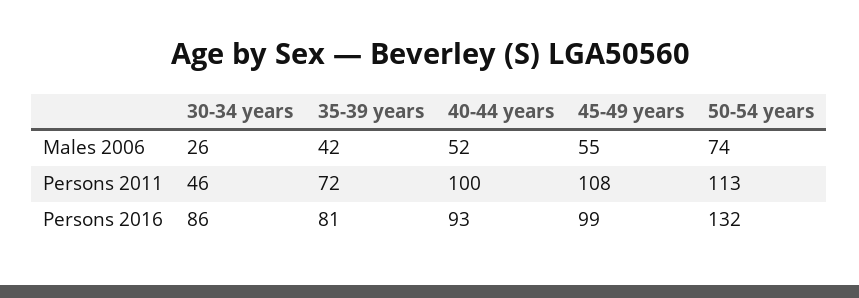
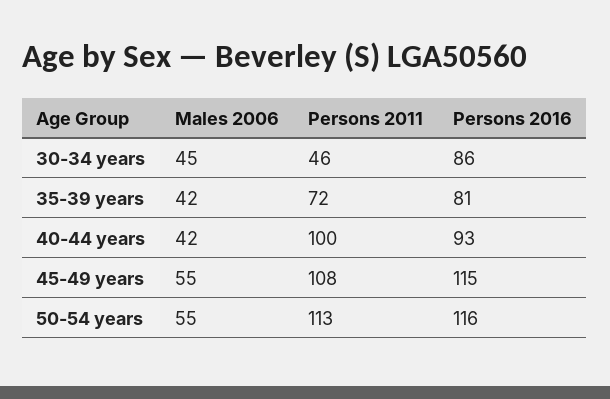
30-34 years, Males 2006: 26 -> 45
40-44 years, Males 2006: 52 -> 42
50-54 years, Males 2006: 74 -> 55
45-49 years, Persons 2016: 99 -> 115
50-54 years, Persons 2016: 132 -> 116

